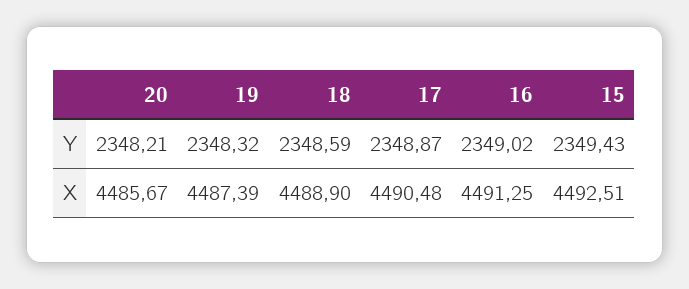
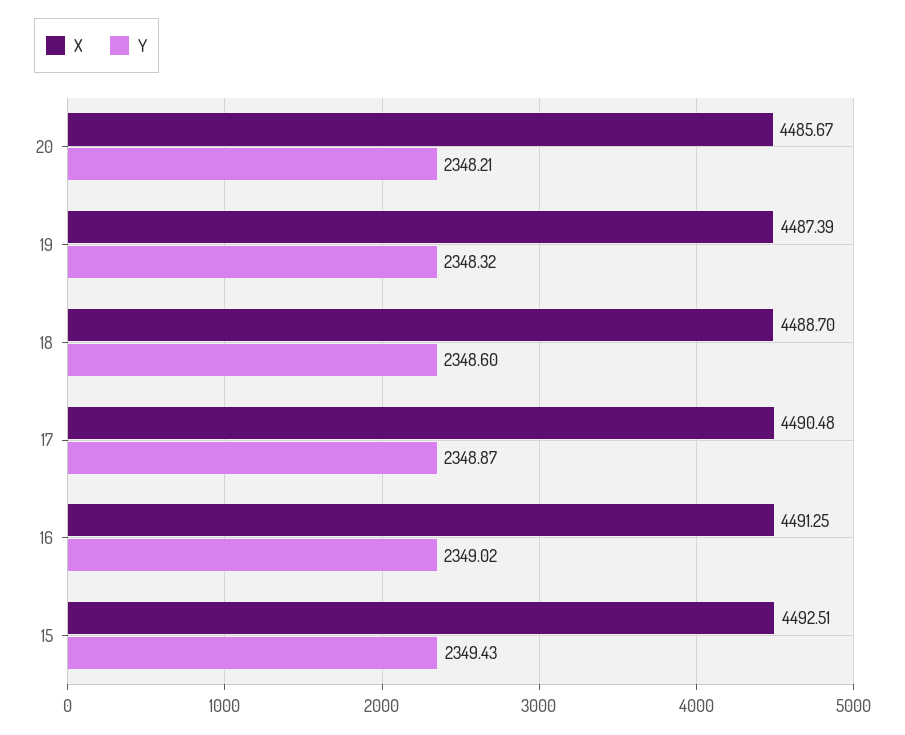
Y, 18: 2348.59 -> 2348.6
X, 18: 4488.9 -> 4488.7

